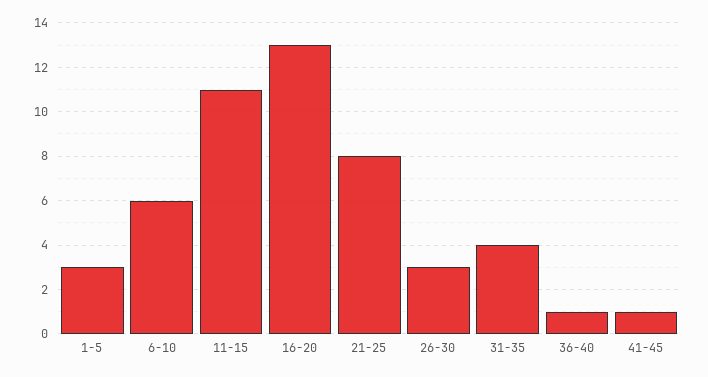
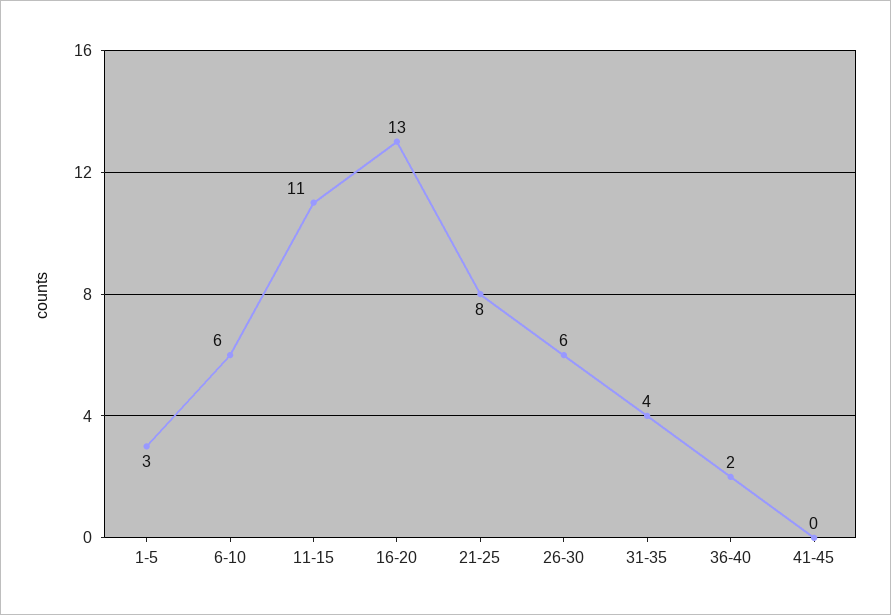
26-30: 3 -> 6
36-40: 1 -> 2
41-45: 1 -> 0

